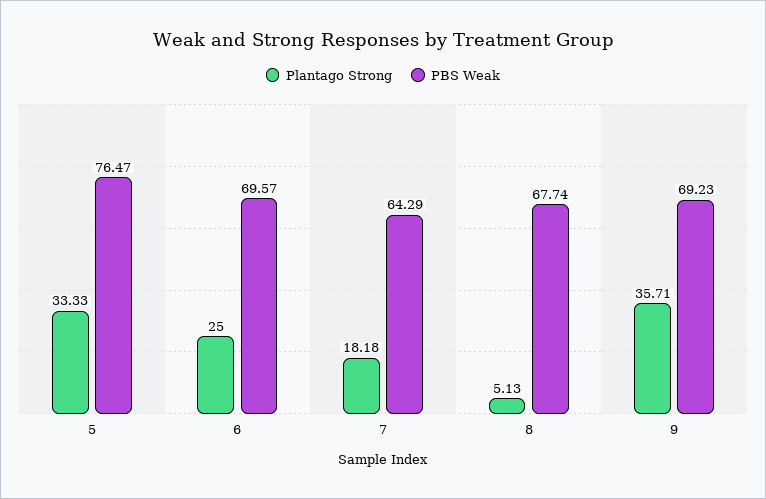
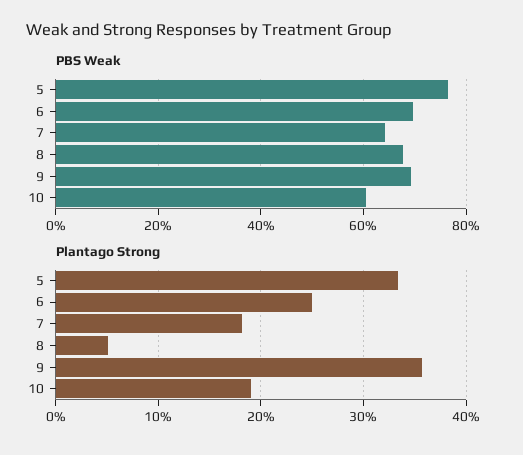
PBS Weak, 10: none -> 60
Plantago Strong, 10: none -> 19

